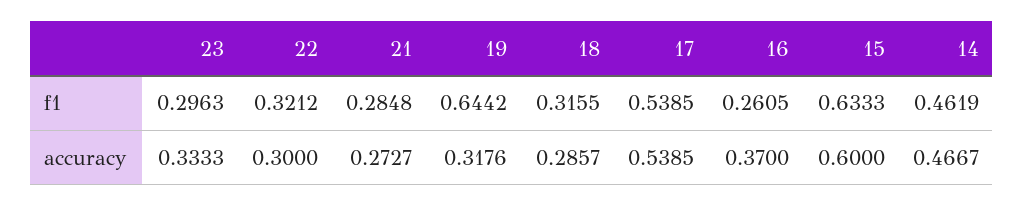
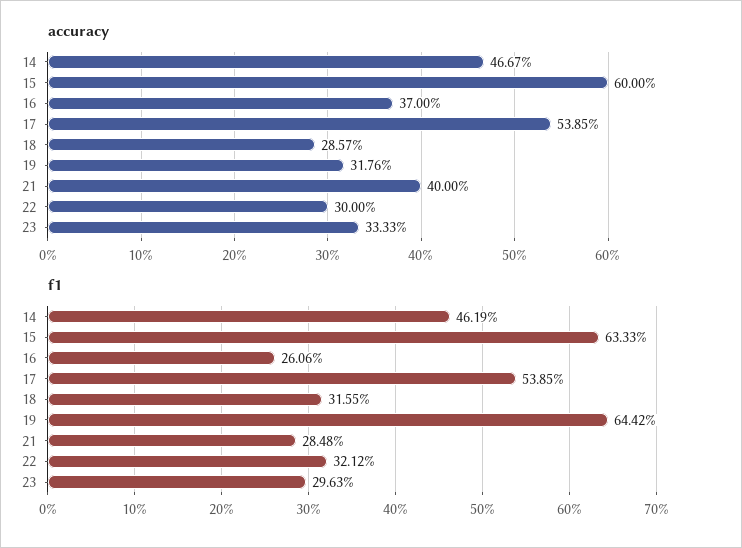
f1, 16: 0.2605 -> 0.2606
accuracy, 21: 0.2727 -> 0.4

